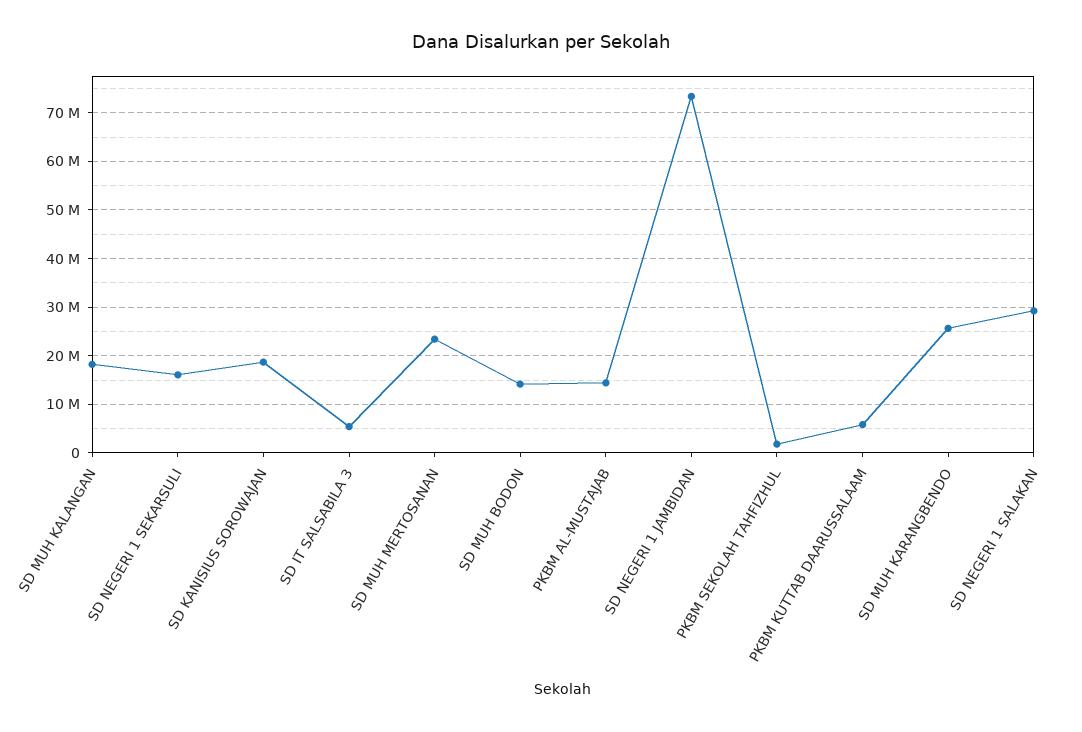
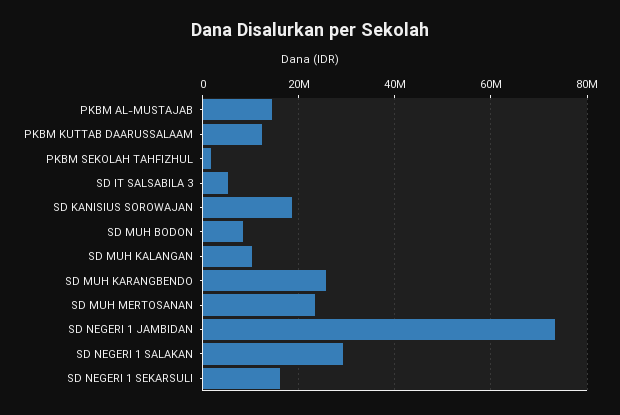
SD MUH KALANGAN: 18000000 -> 10000000
SD MUH BODON: 14000000 -> 8000000
PKBM KUTTAB DAARUSSALAAM: 6000000 -> 12000000

